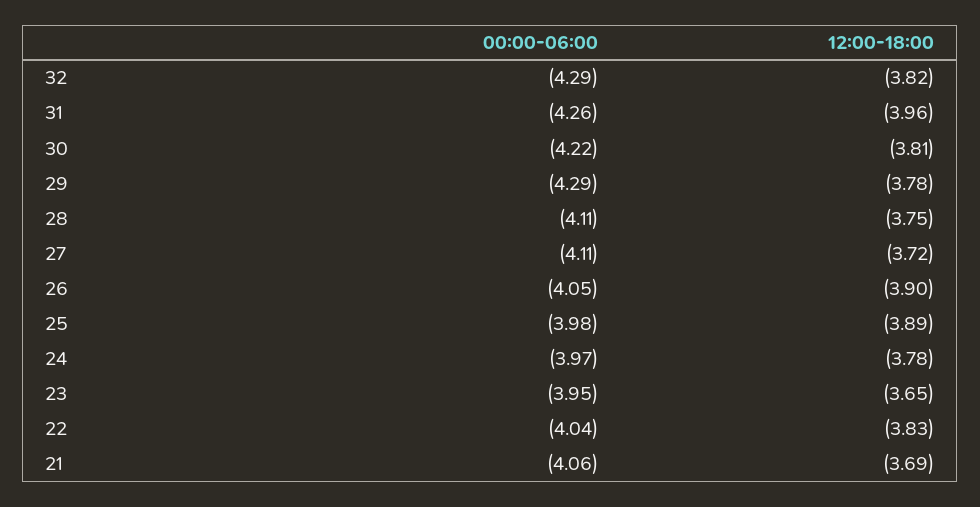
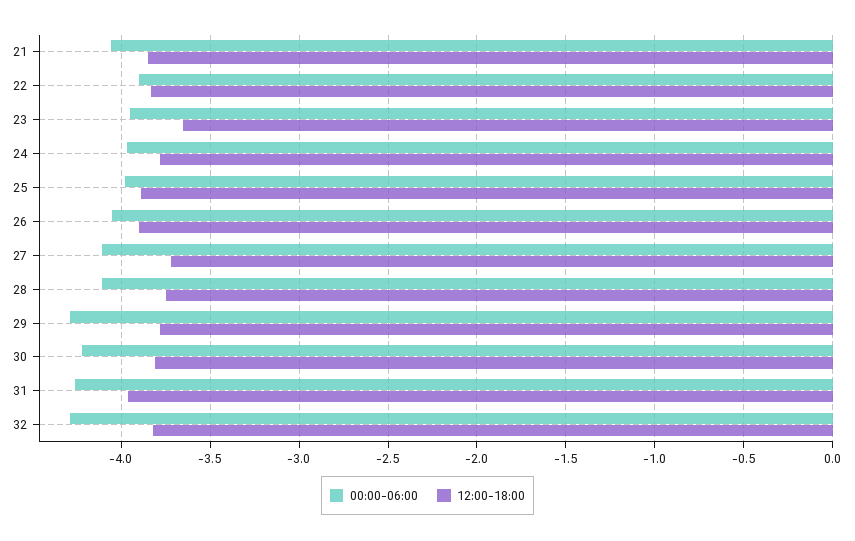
00:00-06:00, 22: -4.04 -> -3.9
12:00-18:00, 21: -3.69 -> -3.85

